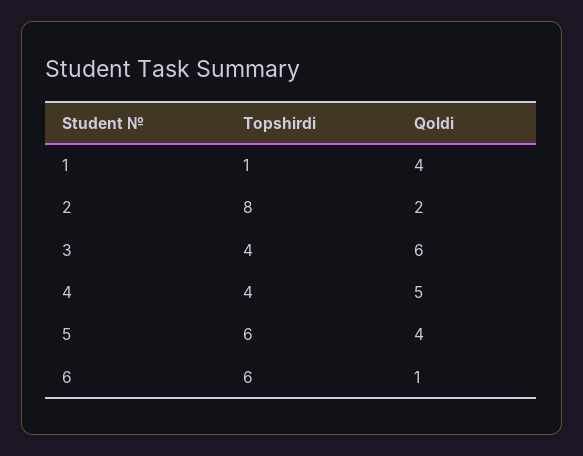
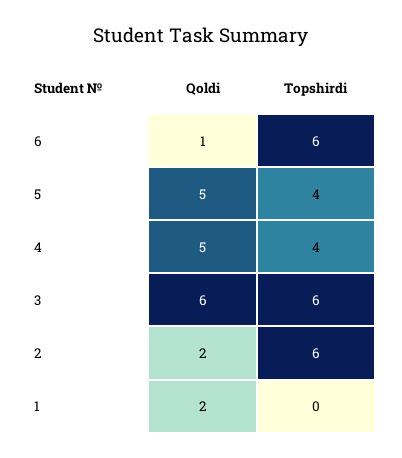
Topshirdi, 1: 1 -> 0
Qoldi, 1: 4 -> 2
Topshirdi, 2: 8 -> 6
Topshirdi, 3: 4 -> 6
Topshirdi, 5: 6 -> 4
Qoldi, 5: 4 -> 5

